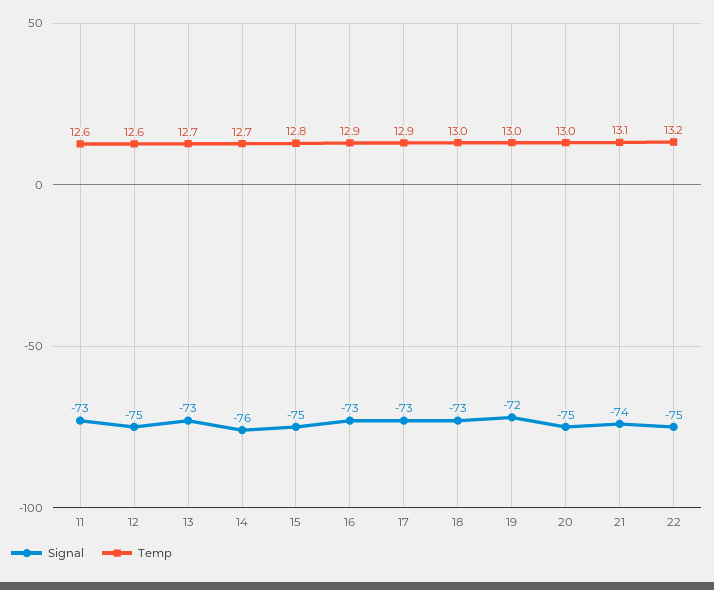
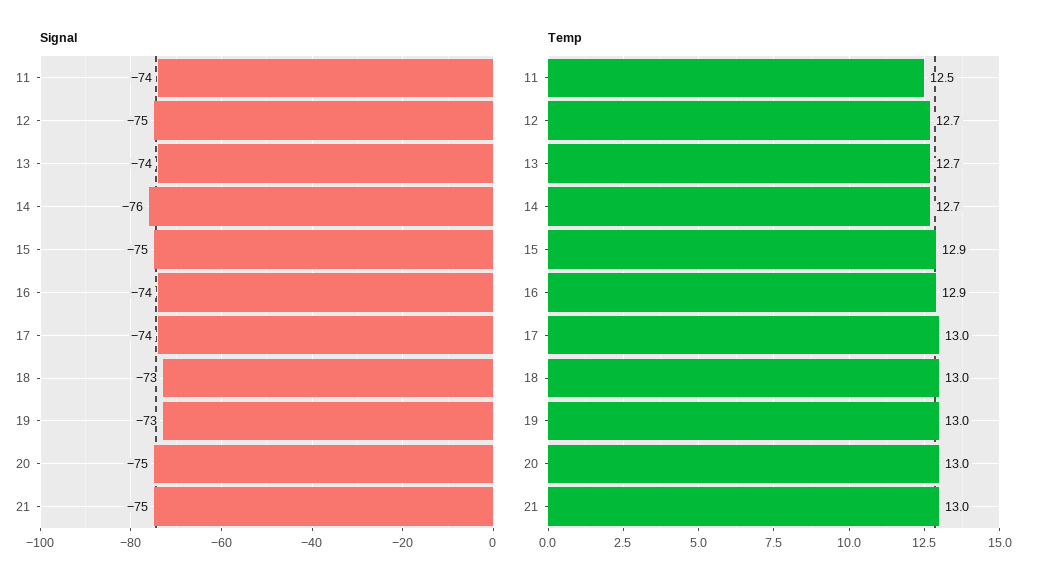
Signal, 11: -73 -> -74
Temp, 11: 12.6 -> 12.5
Temp, 12: 12.6 -> 12.7
Signal, 13: -73 -> -74
Temp, 15: 12.8 -> 12.9
Signal, 16: -73 -> -74
Signal, 17: -73 -> -74
Temp, 17: 12.9 -> 13
Signal, 19: -72 -> -73
Signal, 21: -74 -> -75
Temp, 21: 13.1 -> 13
Signal, 22: -75 -> none
Temp, 22: 13.2 -> none

